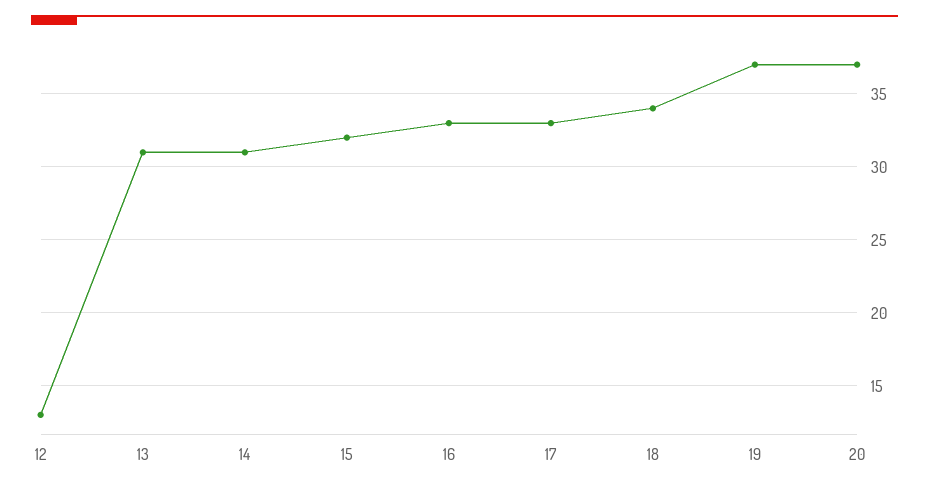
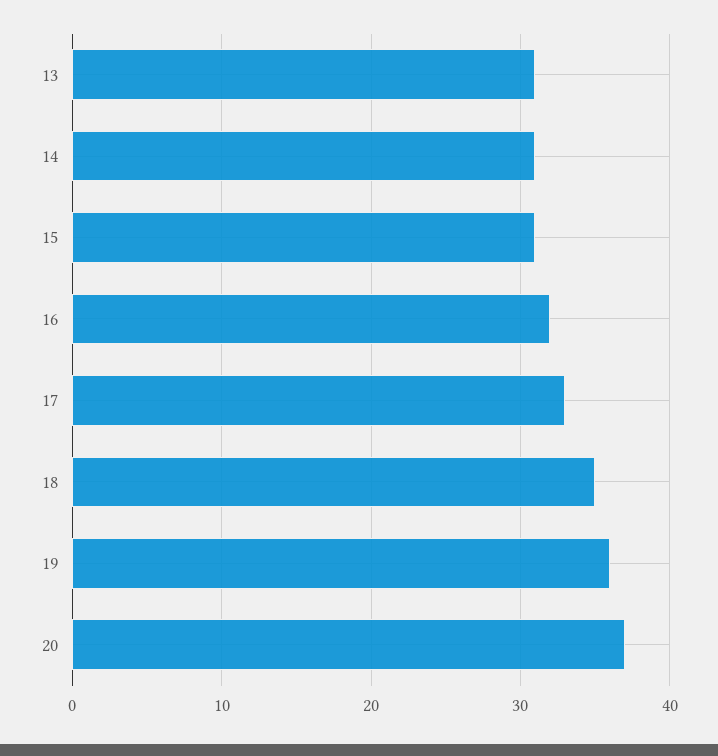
12: 13 -> none
15: 32 -> 31
16: 33 -> 32
18: 34 -> 35
19: 37 -> 36

